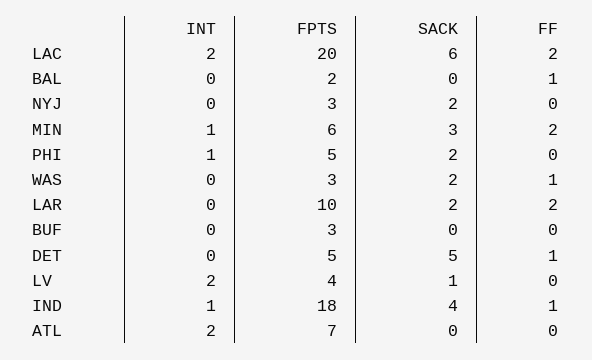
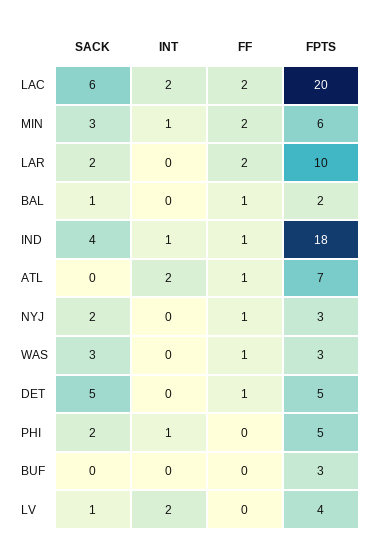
SACK, BAL: 0 -> 1
FF, NYJ: 0 -> 1
SACK, WAS: 2 -> 3
FF, ATL: 0 -> 1

